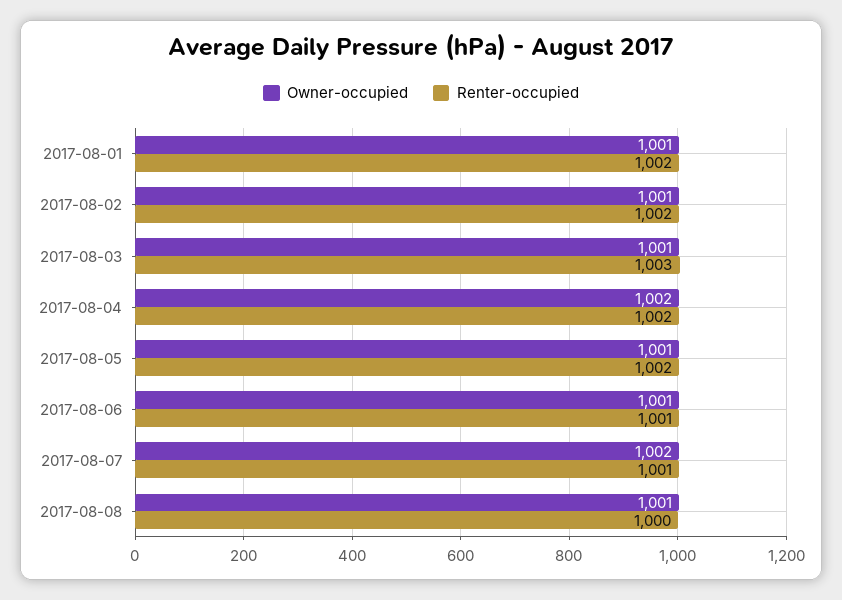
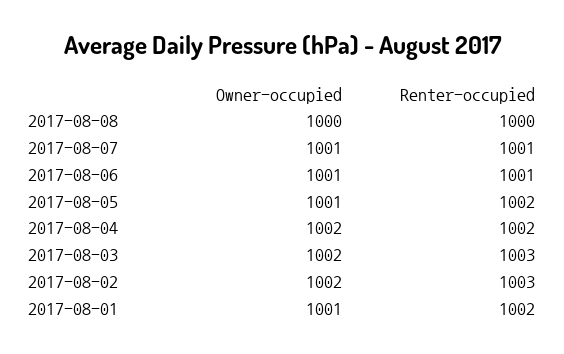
Owner-occupied, 2017-08-02: 1001 -> 1002
Renter-occupied, 2017-08-02: 1002 -> 1003
Owner-occupied, 2017-08-03: 1001 -> 1002
Owner-occupied, 2017-08-07: 1002 -> 1001
Owner-occupied, 2017-08-08: 1001 -> 1000

